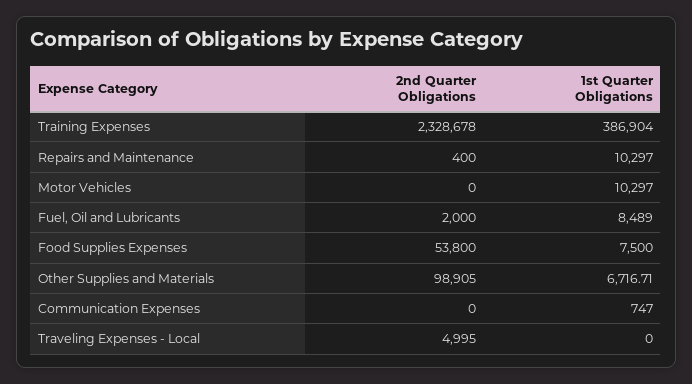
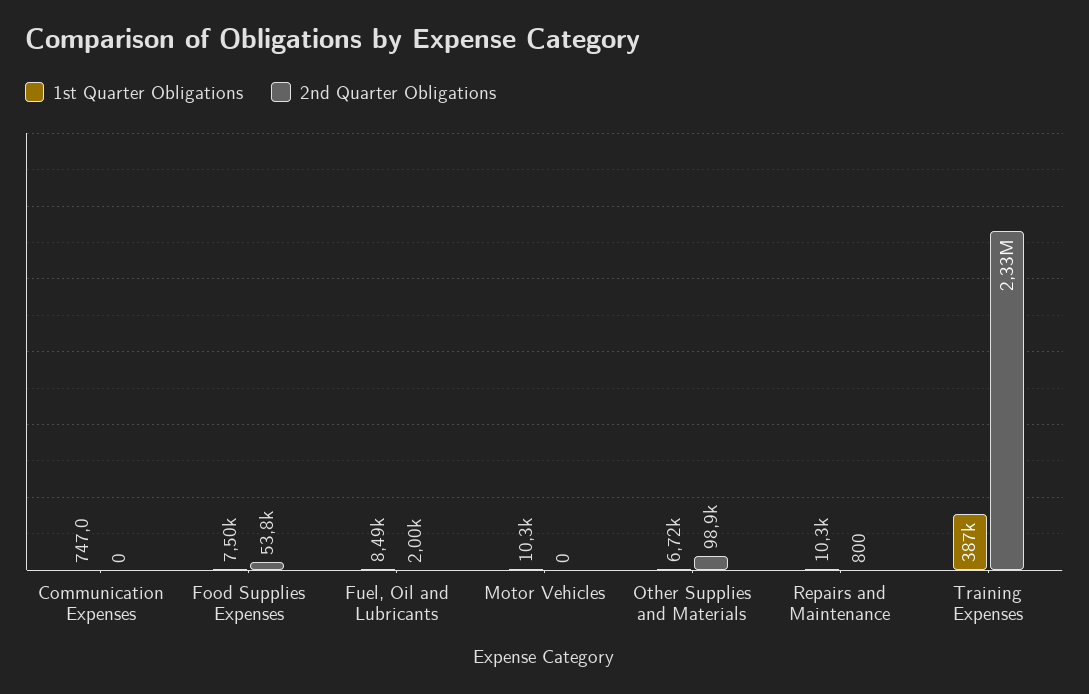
2nd Quarter Obligations, Repairs and Maintenance: 400 -> 800
2nd Quarter Obligations, Traveling Expenses - Local: 4995 -> none
1st Quarter Obligations, Traveling Expenses - Local: 0 -> none

